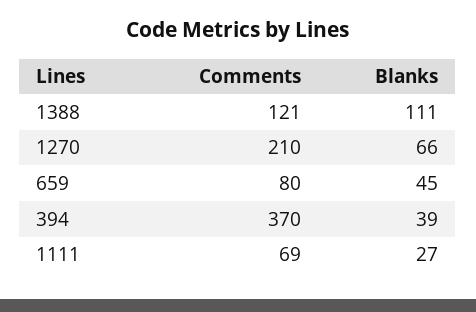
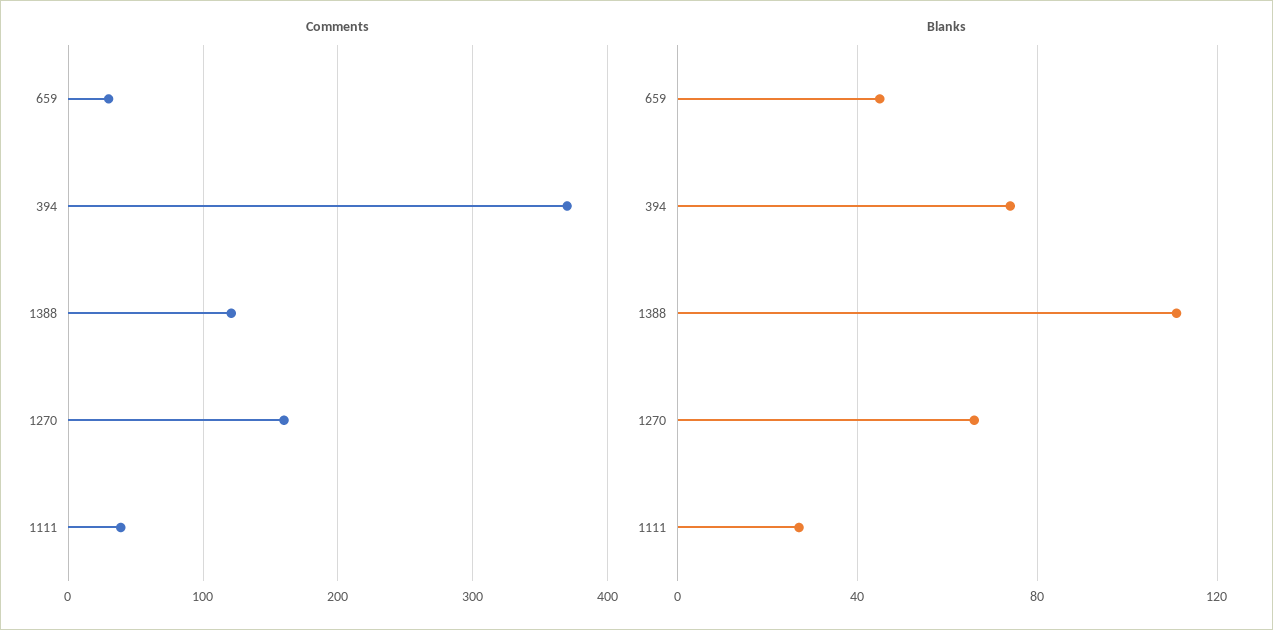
Comments, 1270: 210 -> 160
Comments, 659: 80 -> 30
Blanks, 394: 39 -> 75
Comments, 1111: 69 -> 40

